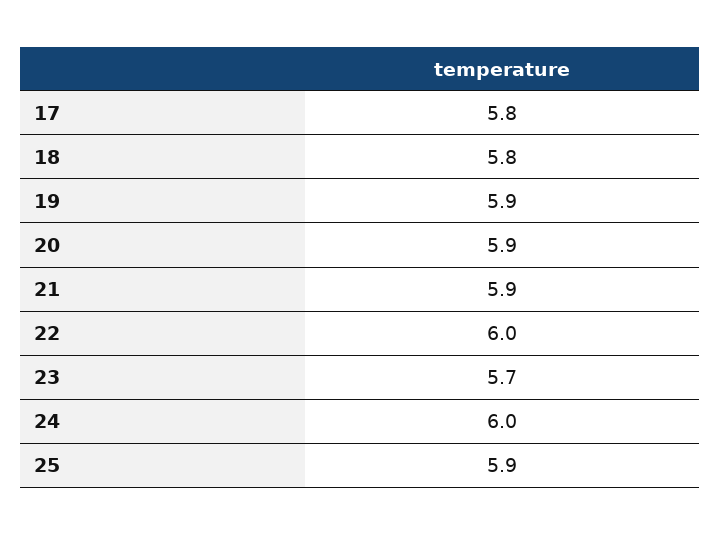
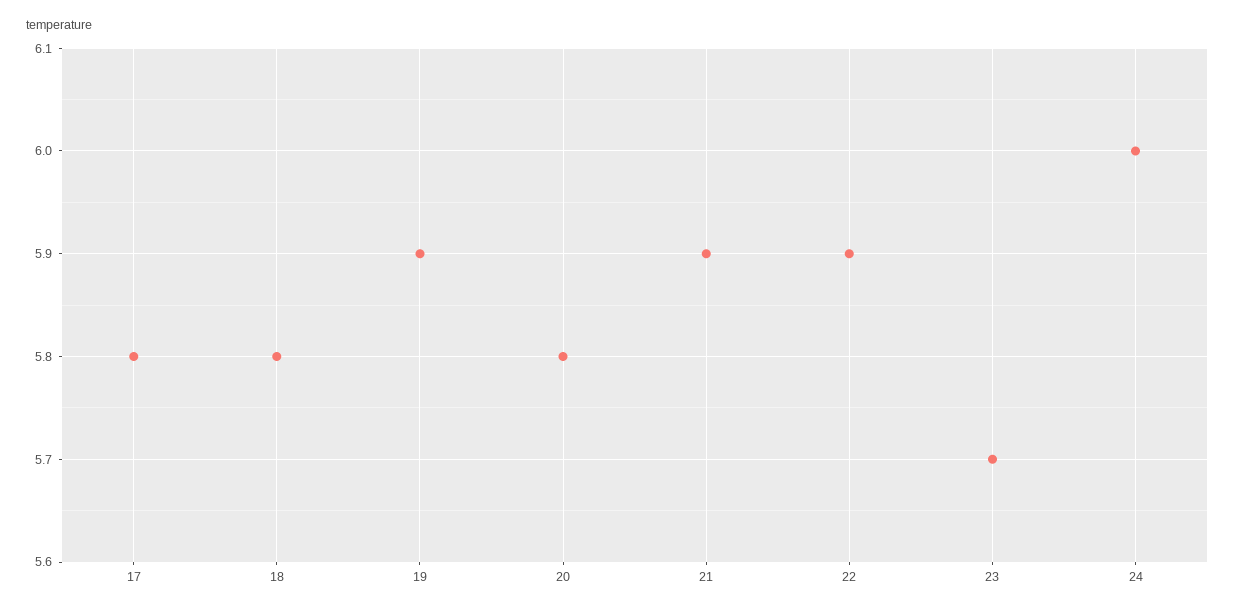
20: 5.9 -> 5.8
22: 6 -> 5.9
25: 5.9 -> none

